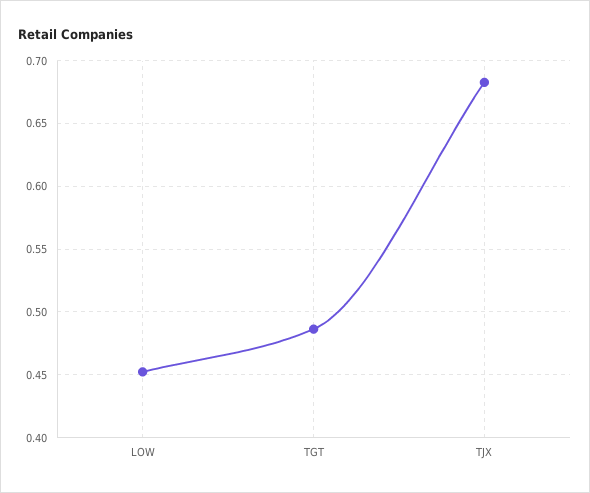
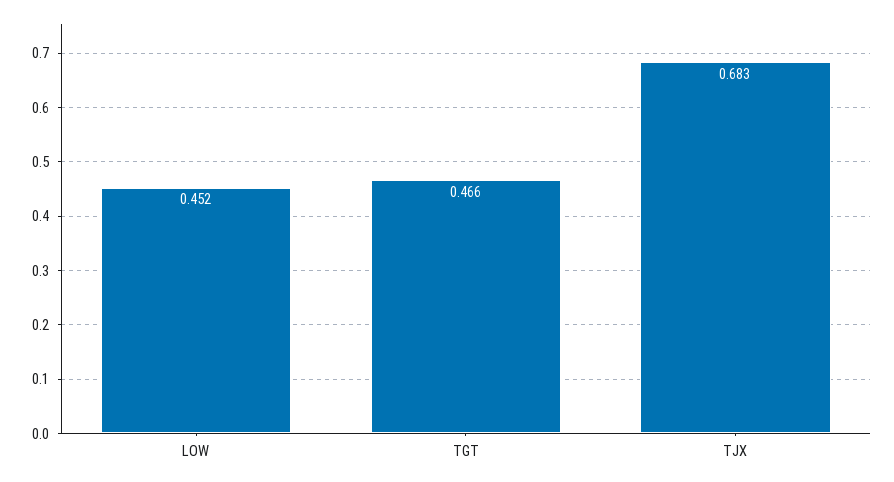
TGT: 0.485 -> 0.466

